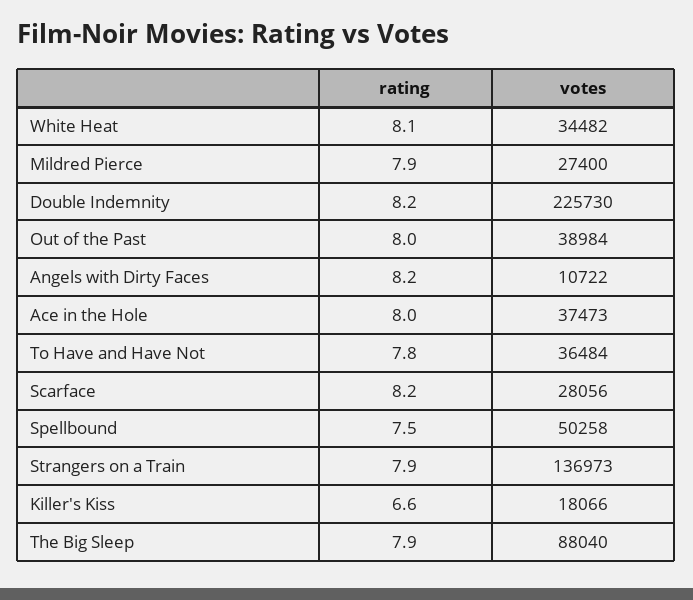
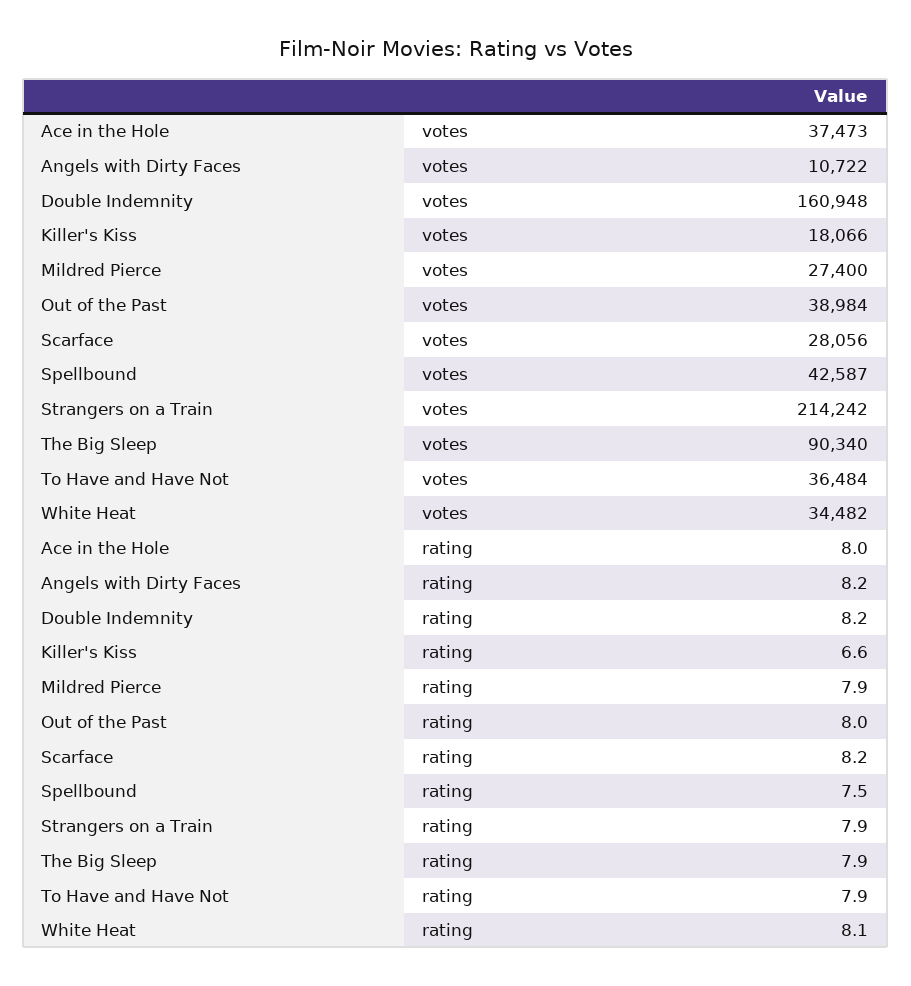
votes, Double Indemnity: 225730 -> 160948
rating, To Have and Have Not: 7.8 -> 7.9
votes, Spellbound: 50258 -> 42587
votes, Strangers on a Train: 136973 -> 214242
votes, The Big Sleep: 88040 -> 90340

